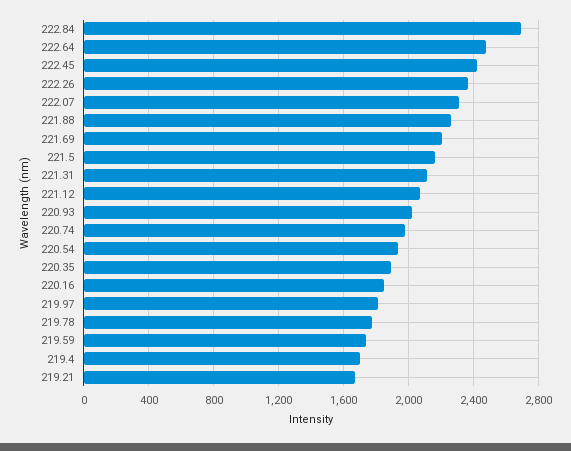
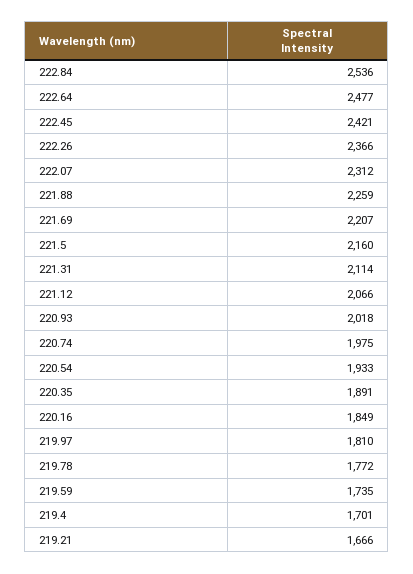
222.84: 2700 -> 2536

